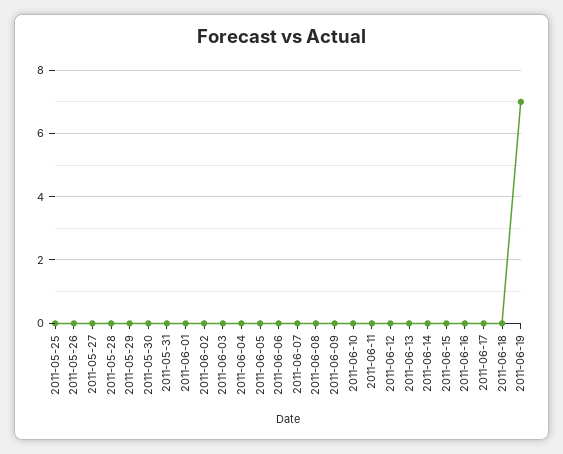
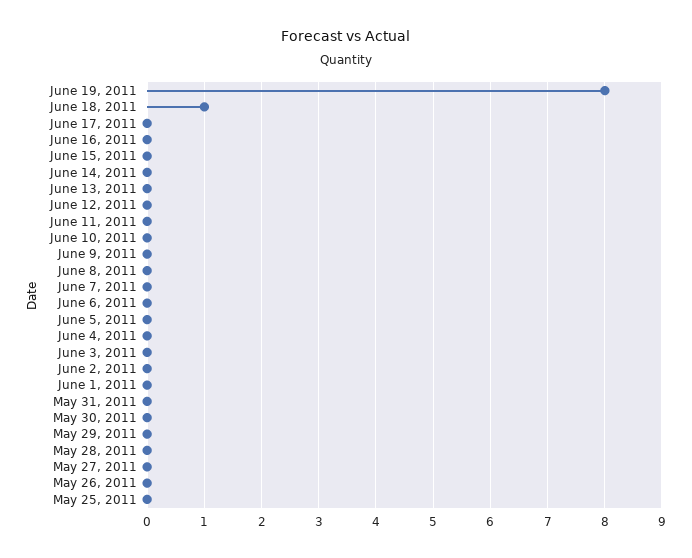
2011-06-18: 0 -> 1
2011-06-19: 7 -> 8

